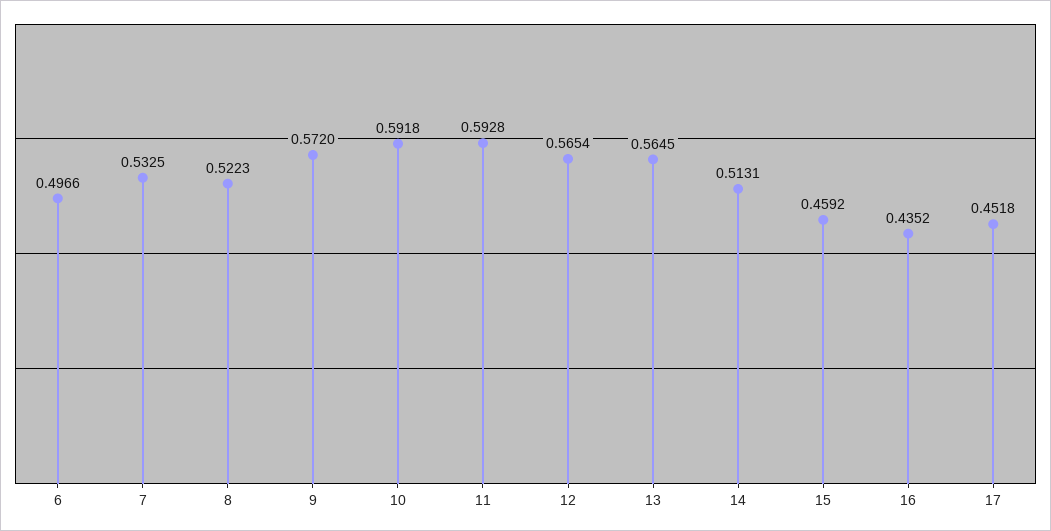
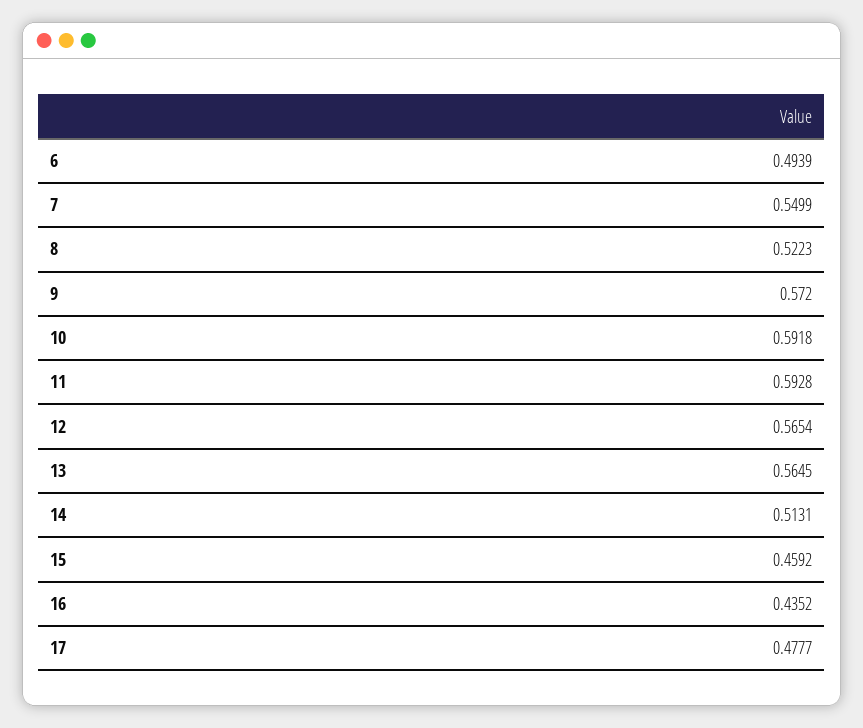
6: 0.4966 -> 0.4939
7: 0.5325 -> 0.5499
17: 0.4518 -> 0.4777

